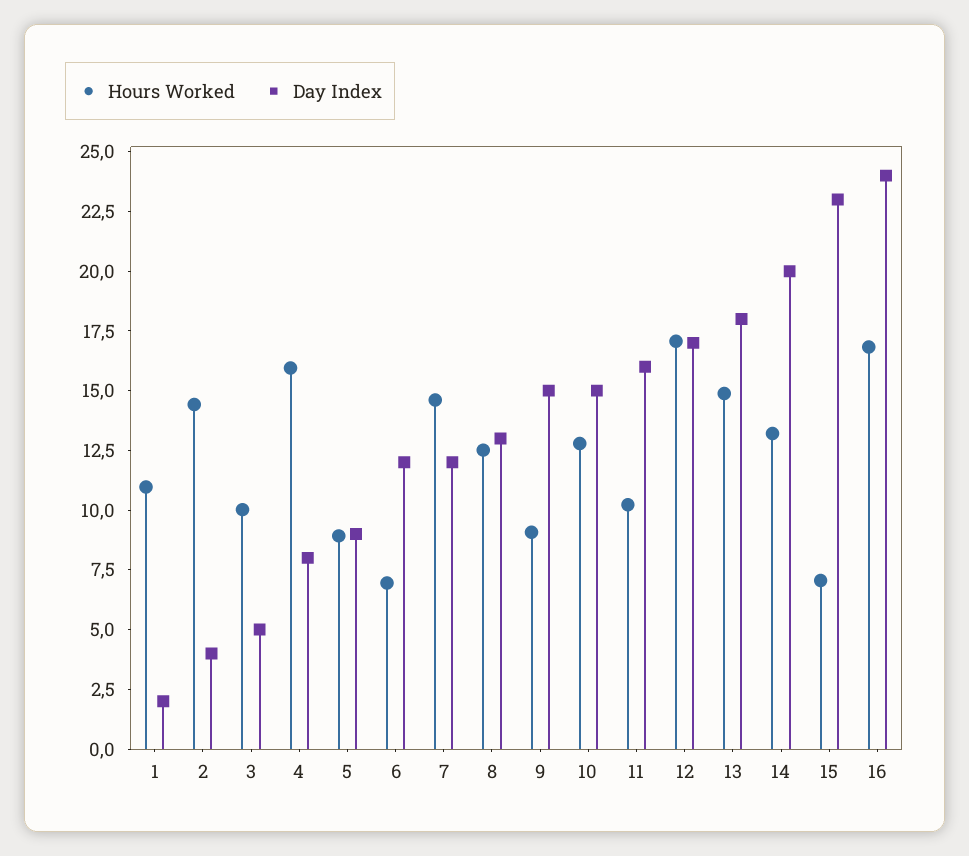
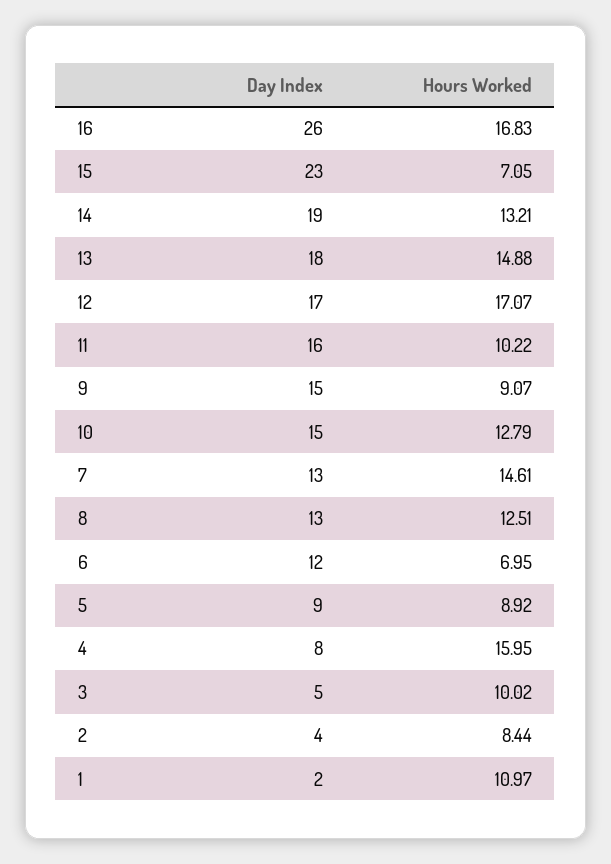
Hours Worked, 2: 14.5 -> 8.44
Day Index, 7: 12 -> 13
Day Index, 14: 20 -> 19
Day Index, 16: 24 -> 26

